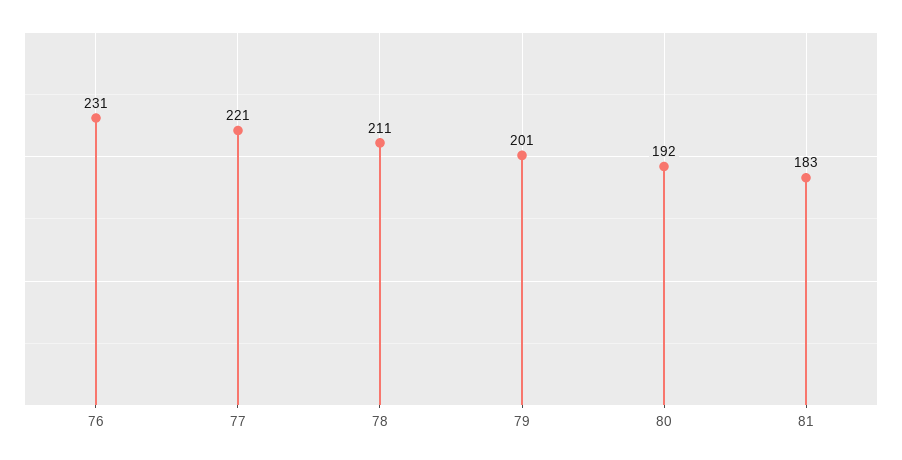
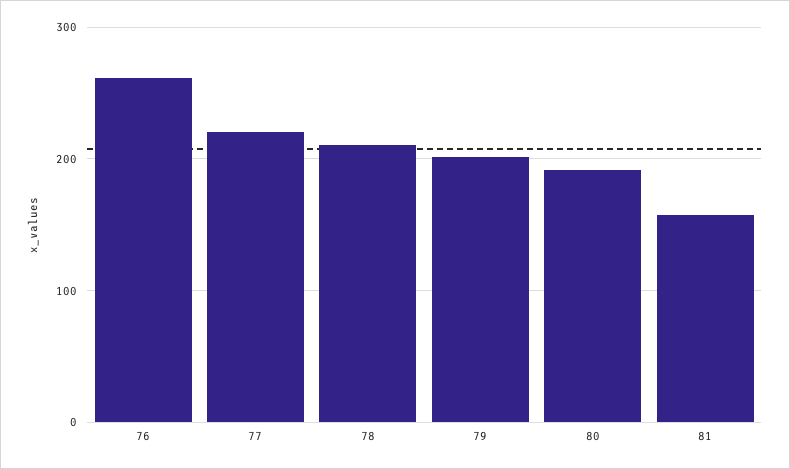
76: 231 -> 260
81: 183 -> 160

